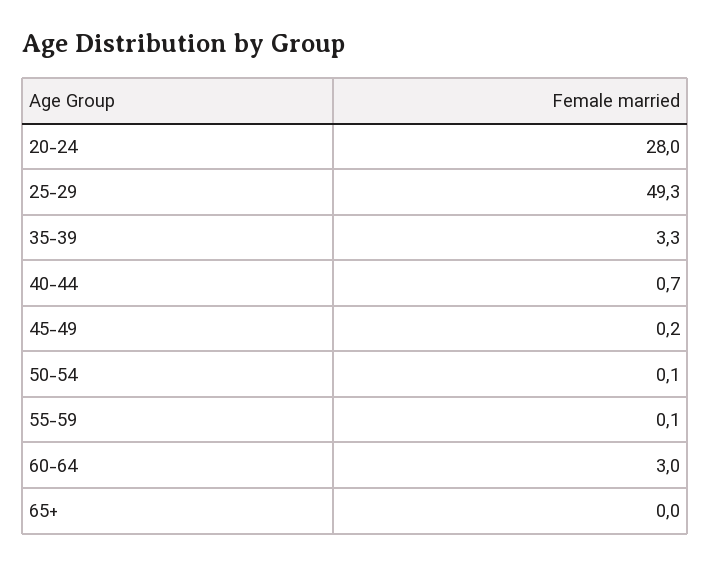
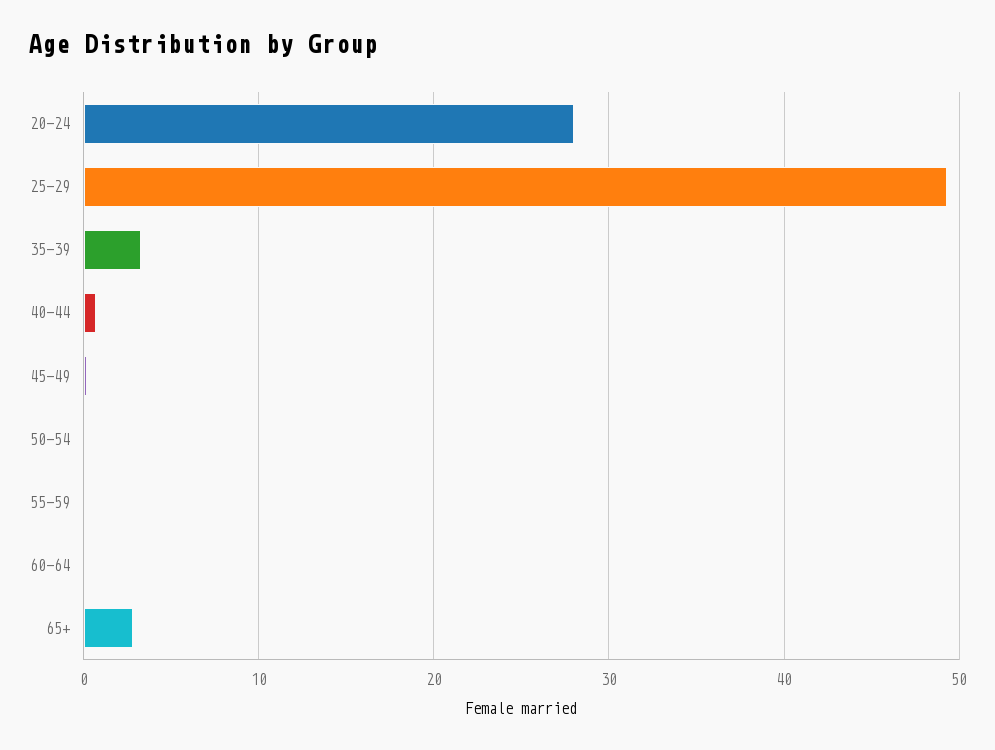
60-64: 3 -> 0
65+: 0 -> 3

